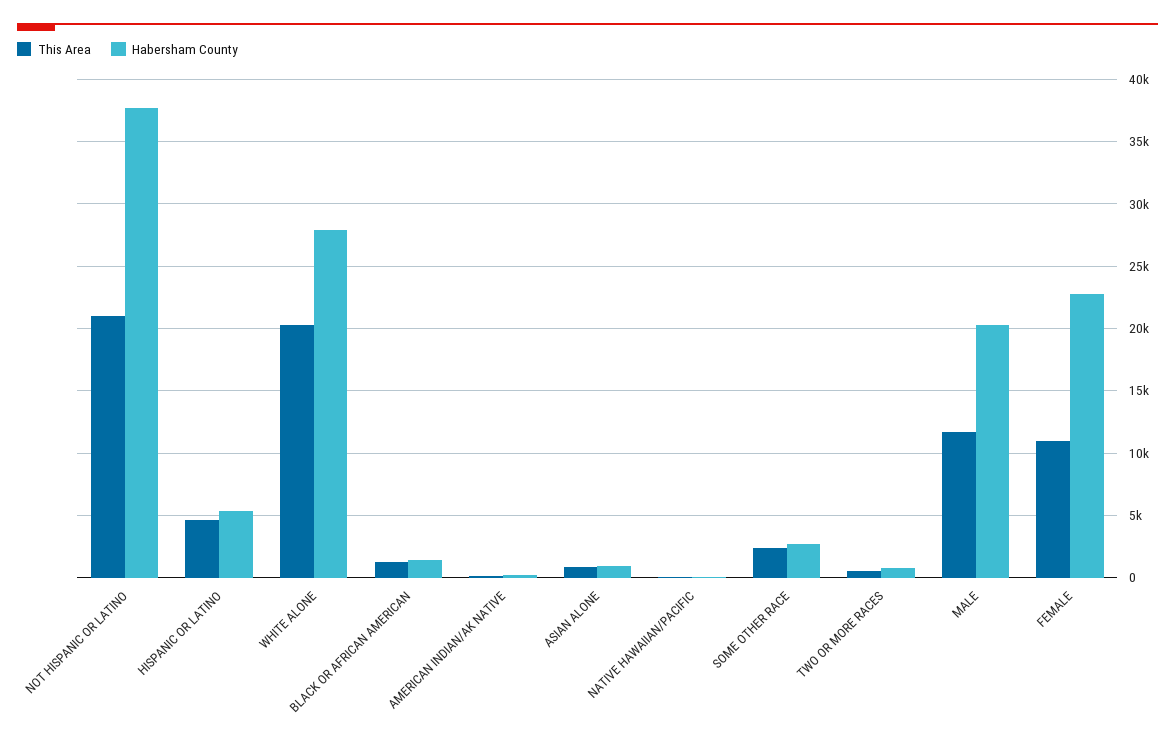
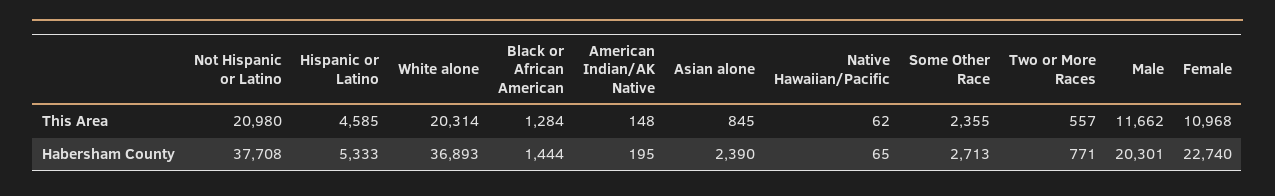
Habersham County, WHITE ALONE: 28000 -> 36893
Habersham County, ASIAN ALONE: 1000 -> 2390

